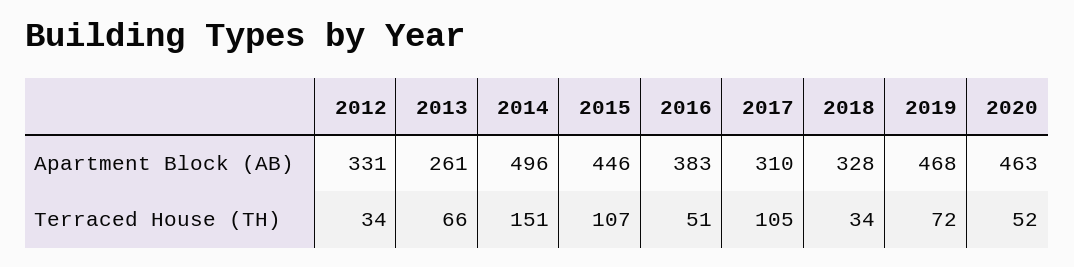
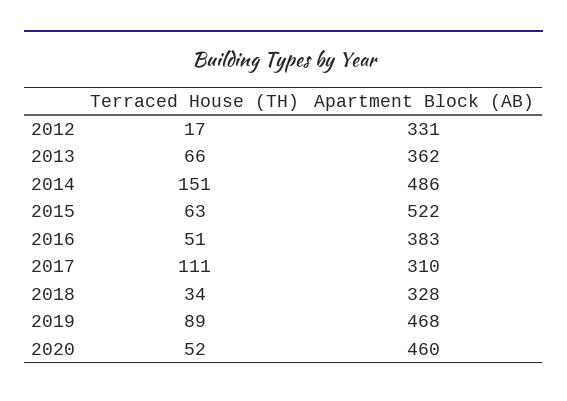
2013, Apartment Block (AB): 261 -> 362
2014, Apartment Block (AB): 496 -> 486
2015, Apartment Block (AB): 446 -> 522
2020, Apartment Block (AB): 463 -> 460
2012, Terraced House (TH): 34 -> 17
2015, Terraced House (TH): 107 -> 63
2017, Terraced House (TH): 105 -> 111
2019, Terraced House (TH): 72 -> 89

